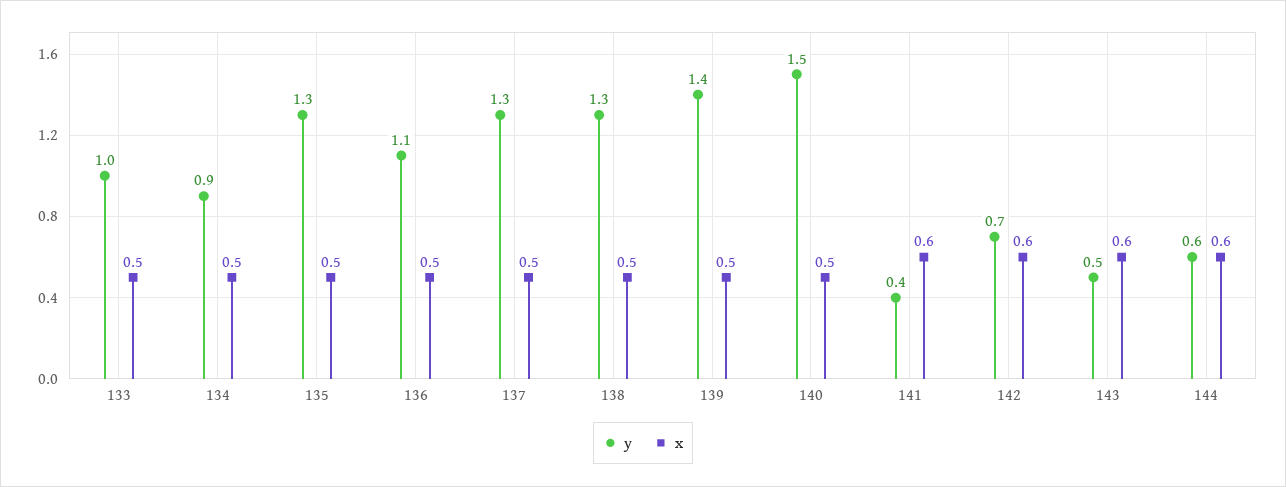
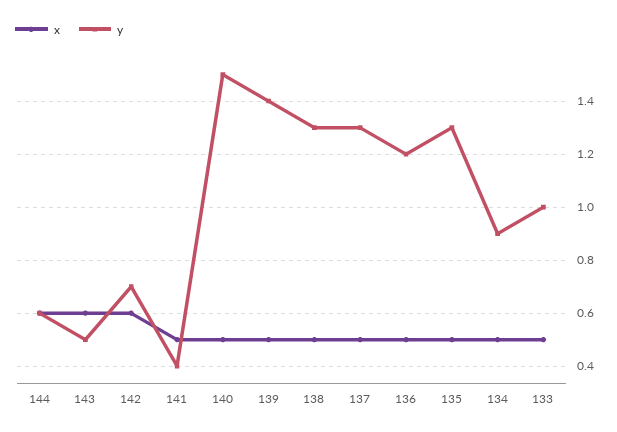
y, 136: 1.1 -> 1.2
x, 141: 0.6 -> 0.5

